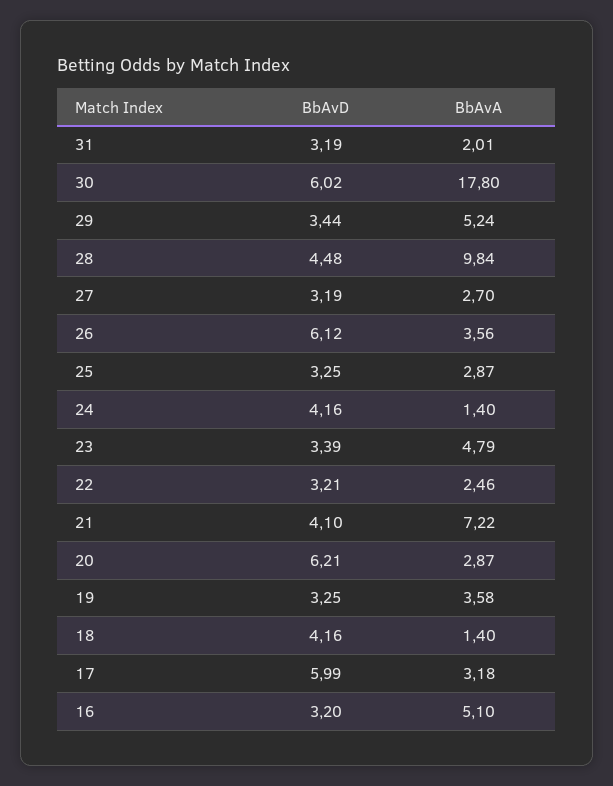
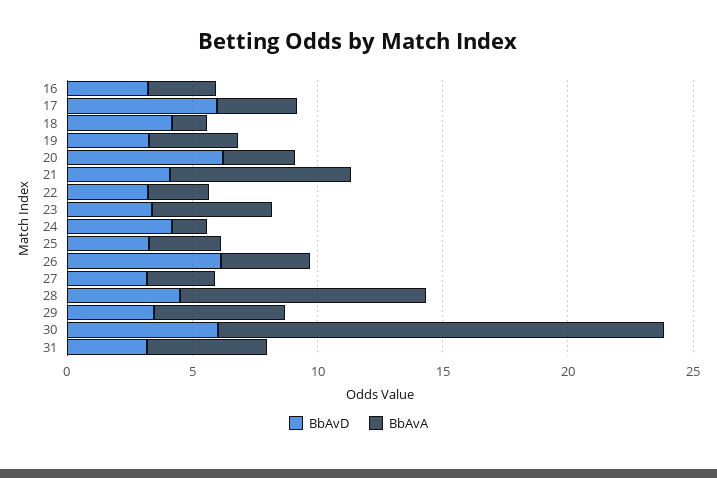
BbAvA, 31: 2.01 -> 5
BbAvA, 16: 5.1 -> 3

